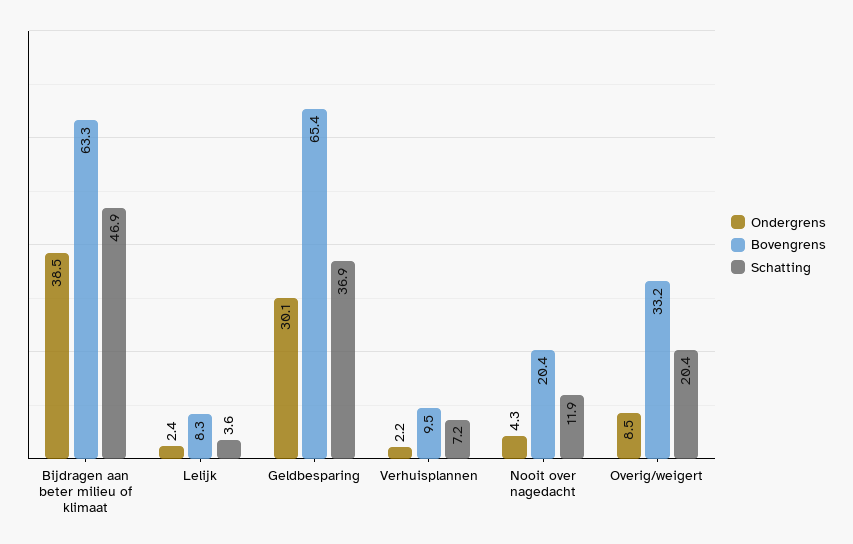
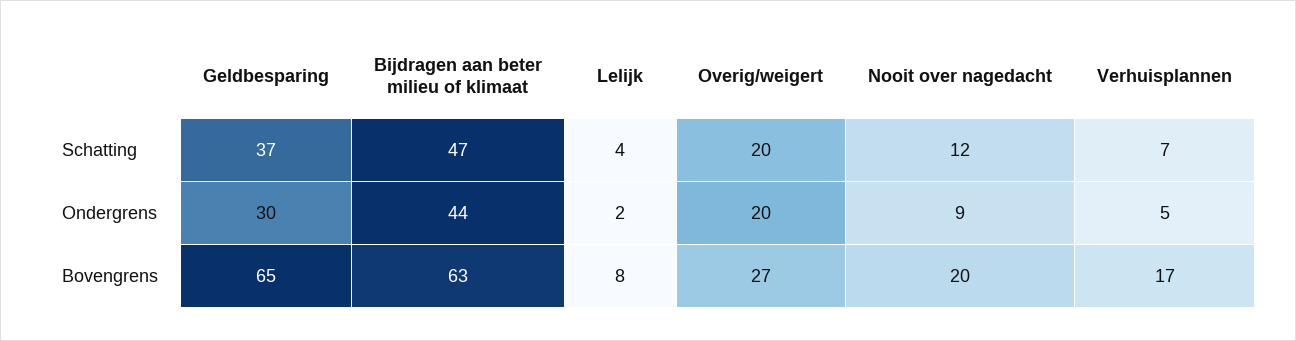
Ondergrens, Bijdragen aan beter milieu of klimaat: 38.5 -> 44
Ondergrens, Verhuisplannen: 2.2 -> 5
Bovengrens, Verhuisplannen: 9.5 -> 17
Ondergrens, Nooit over nagedacht: 4.3 -> 9
Ondergrens, Overig/weigert: 8.5 -> 20
Bovengrens, Overig/weigert: 33.2 -> 27

